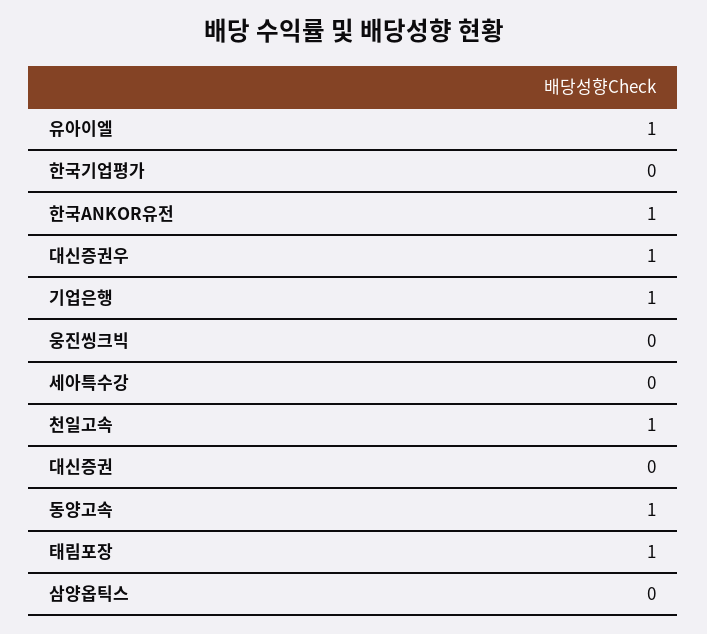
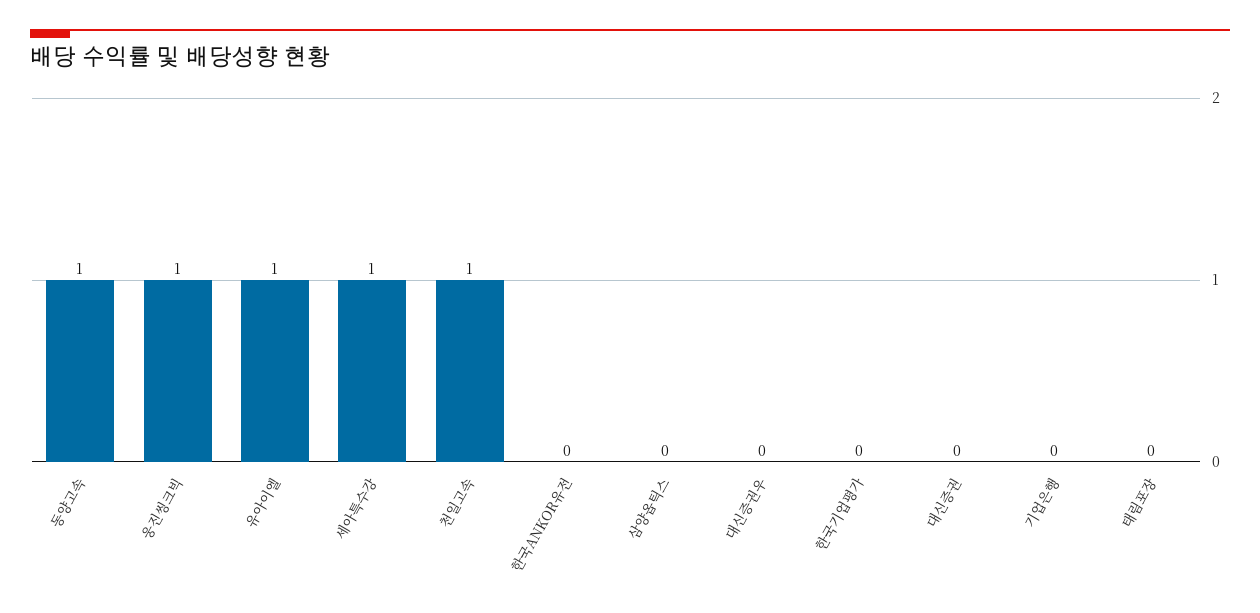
한국ANKOR유전: 1 -> 0
대신증권우: 1 -> 0
기업은행: 1 -> 0
웅진씽크빅: 0 -> 1
세아특수강: 0 -> 1
태림포장: 1 -> 0

